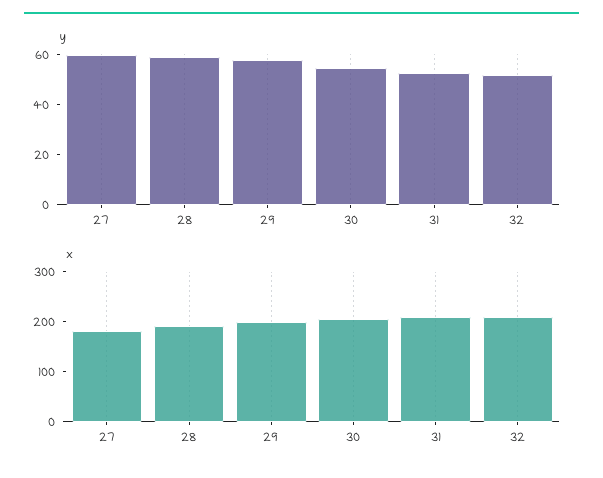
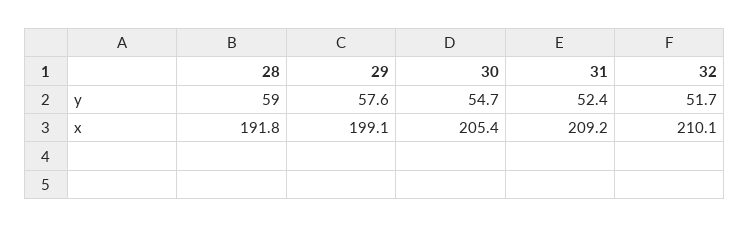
y, 27: 60 -> none
x, 27: 180 -> none

